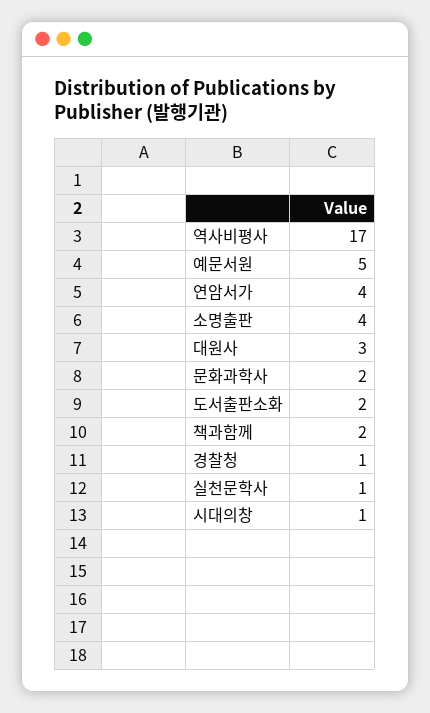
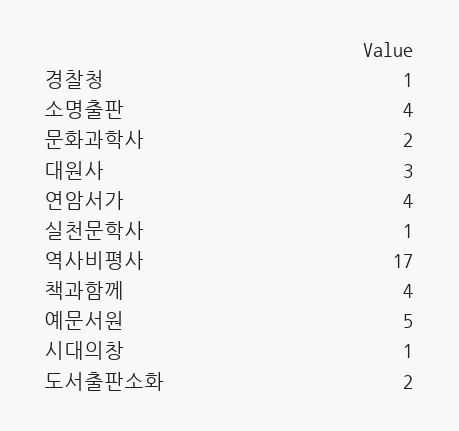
책과함께: 2 -> 4

